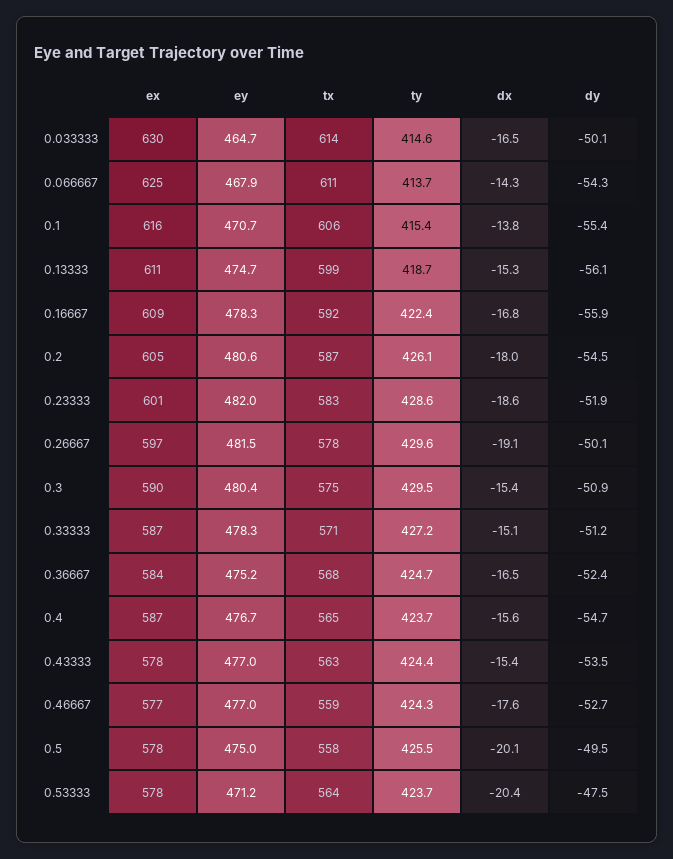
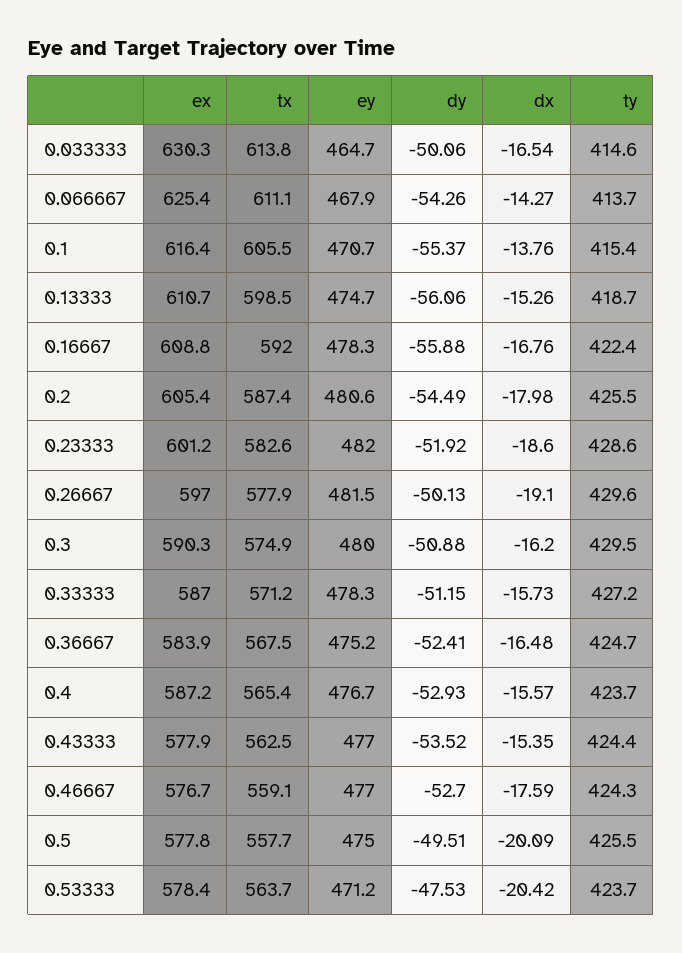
ty, 0.2: 426.1 -> 425.5
ey, 0.3: 480.4 -> 480
dx, 0.3: -15.4 -> -16.2
dx, 0.33333: -15.1 -> -15.73
dy, 0.4: -54.7 -> -52.93

